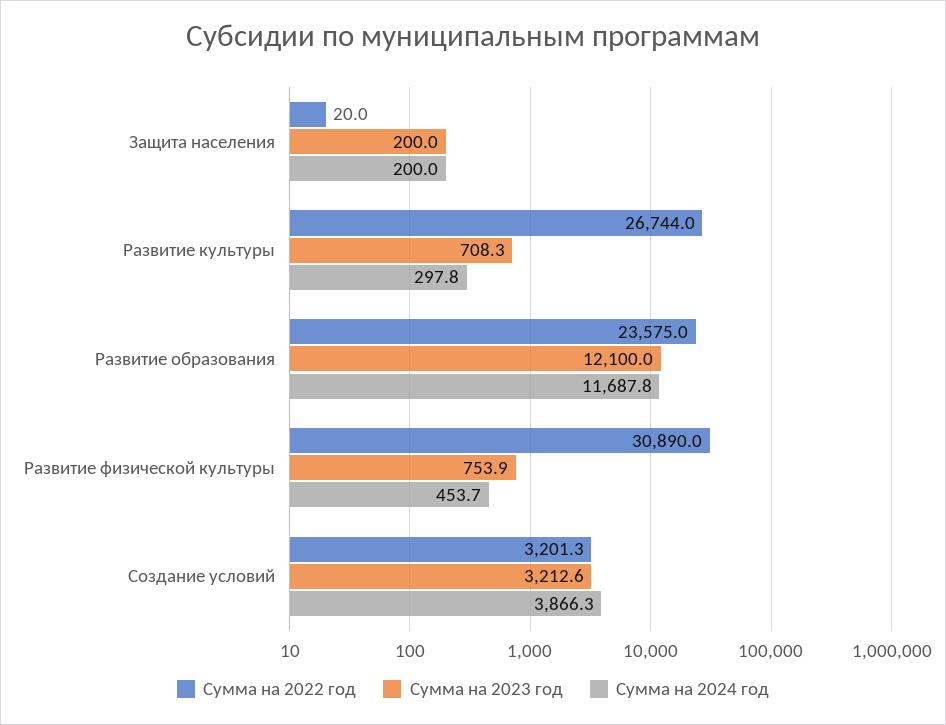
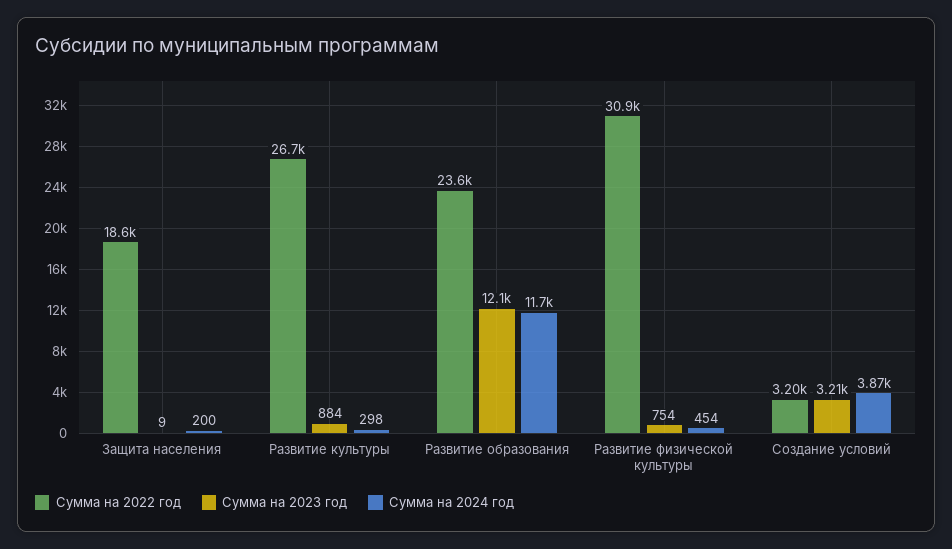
Сумма на 2022 год, Защита населения: 20 -> 18600
Сумма на 2023 год, Защита населения: 200 -> 9
Сумма на 2023 год, Развитие культуры: 708.3 -> 884

